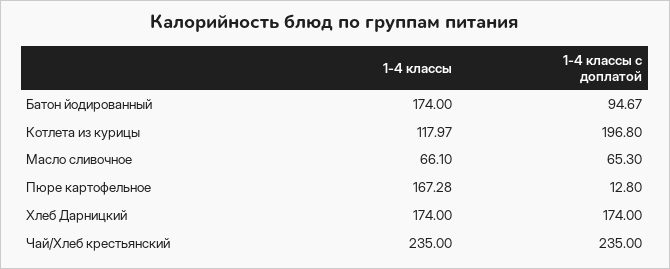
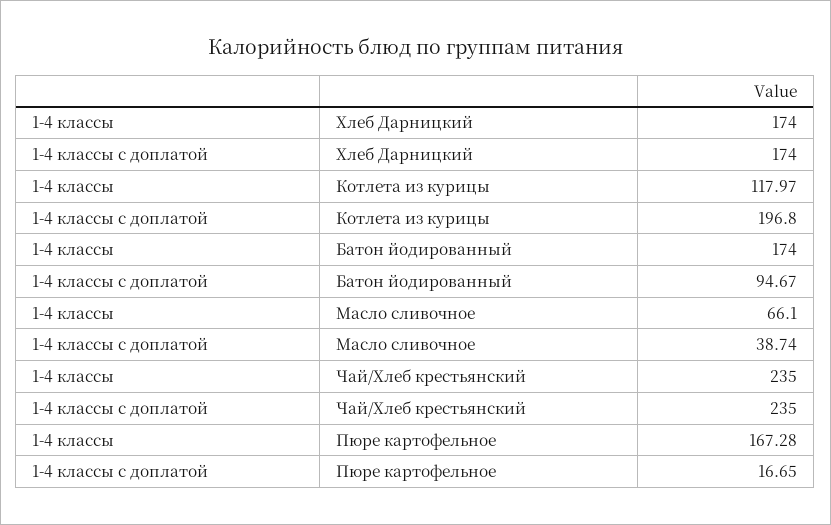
1-4 классы с доплатой, Масло сливочное: 65.3 -> 38.74
1-4 классы с доплатой, Пюре картофельное: 12.8 -> 16.65

